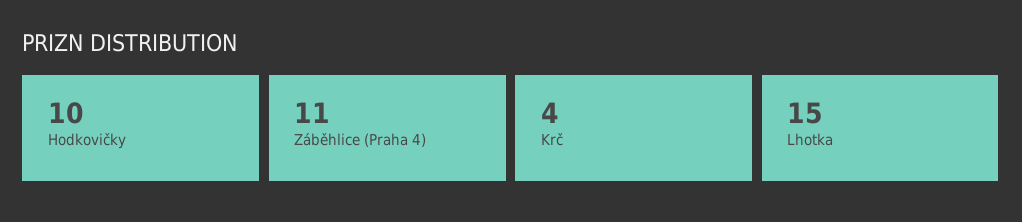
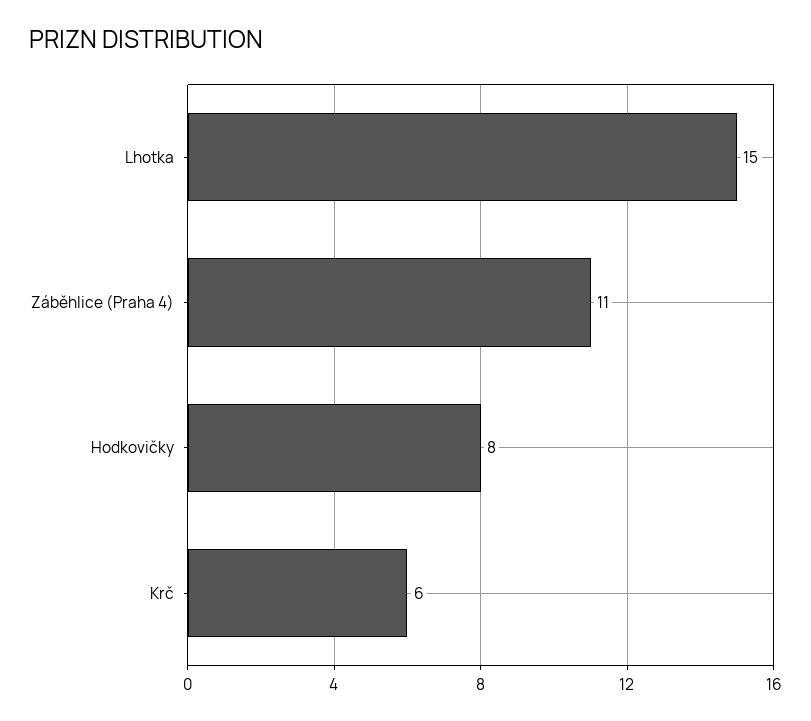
Hodkovičky: 10 -> 8
Krč: 4 -> 6

